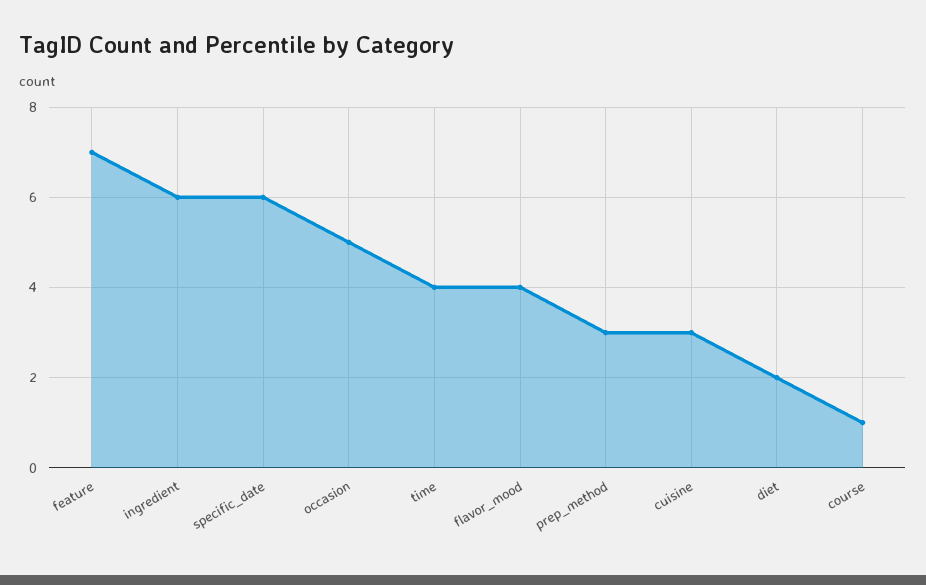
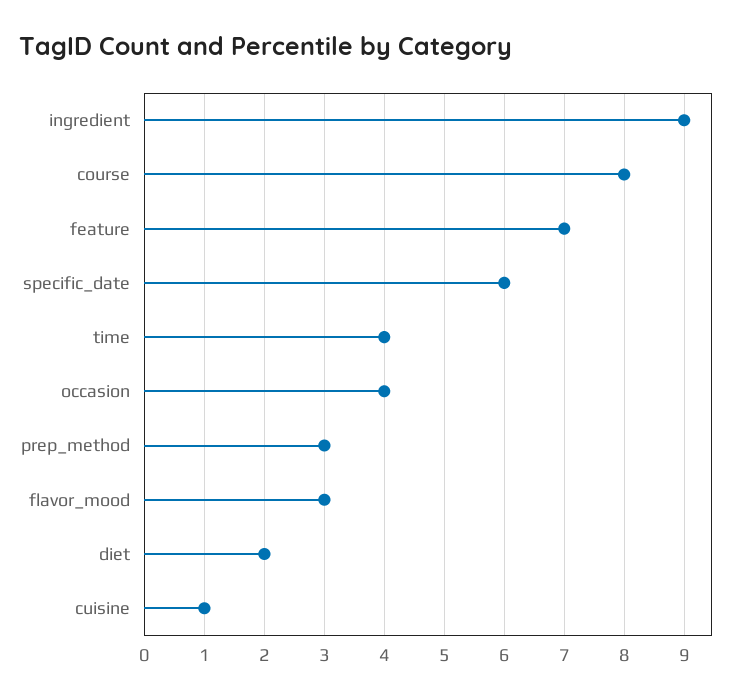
ingredient: 6 -> 9
occasion: 5 -> 4
flavor_mood: 4 -> 3
cuisine: 3 -> 1
course: 1 -> 8

